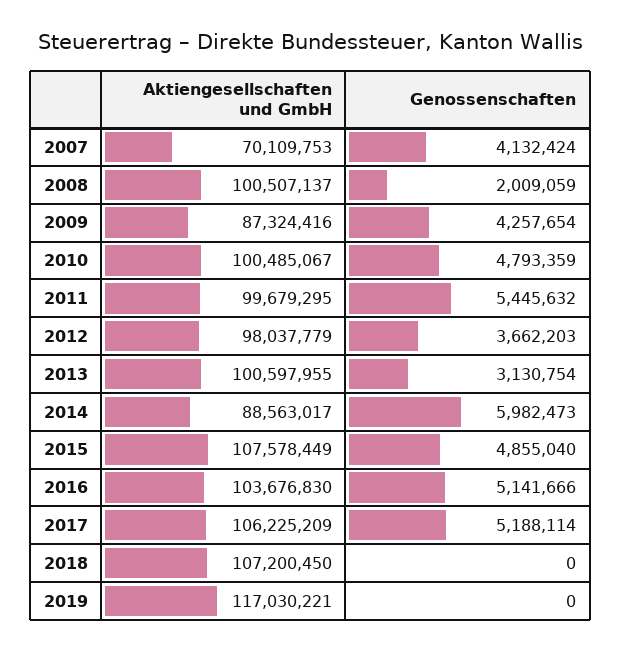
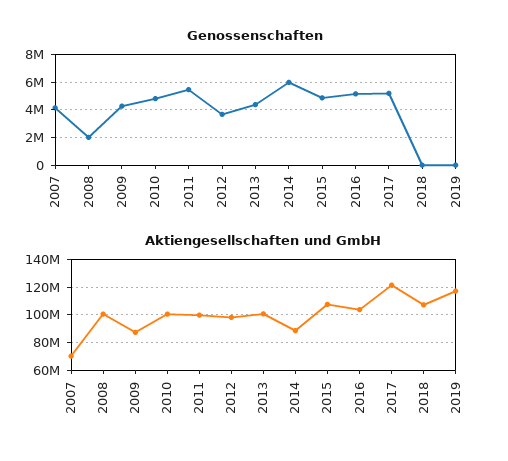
Genossenschaften, 2013: 3130754 -> 4500000
Aktiengesellschaften und GmbH, 2017: 106225209 -> 120000000

